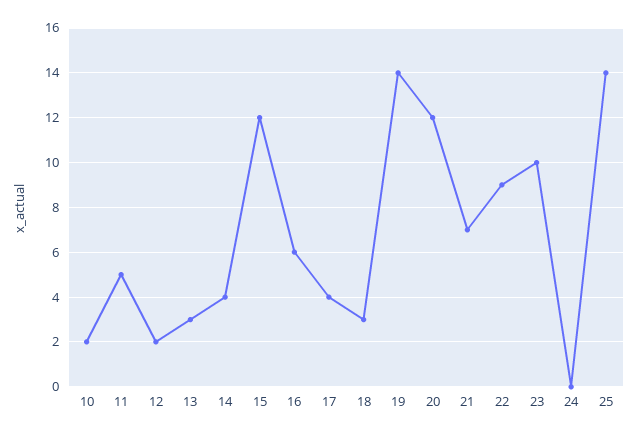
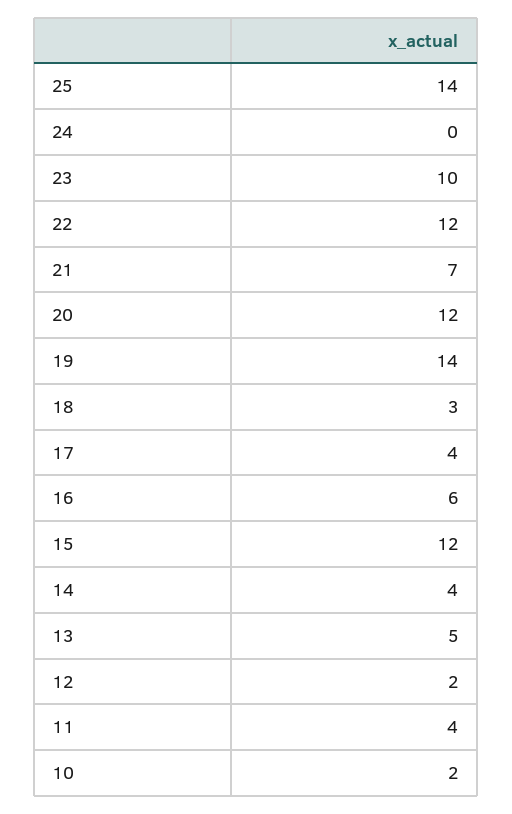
11: 5 -> 4
13: 3 -> 5
22: 9 -> 12

